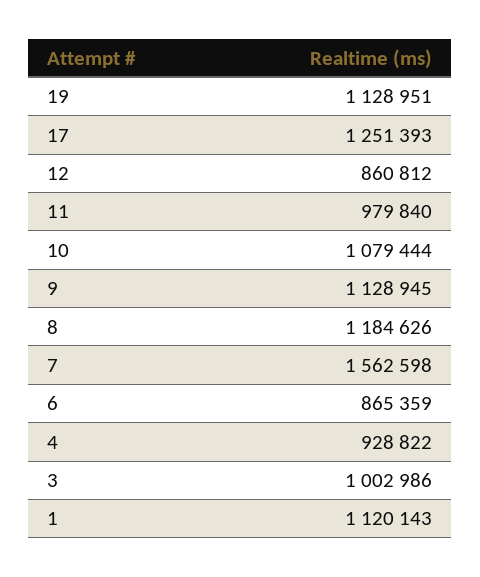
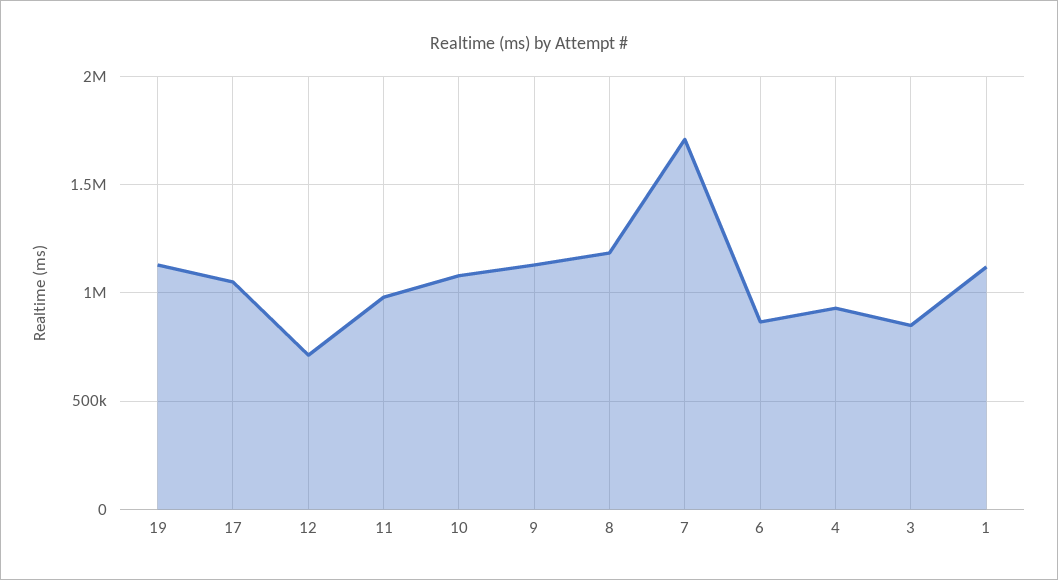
17: 1251393 -> 1050000
12: 860812 -> 700000
7: 1562598 -> 1700000
3: 1002986 -> 850000

